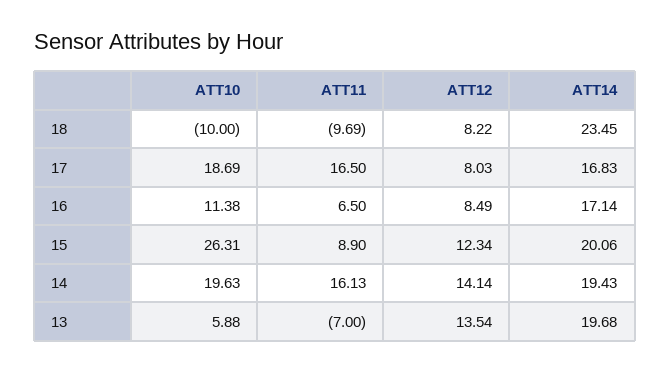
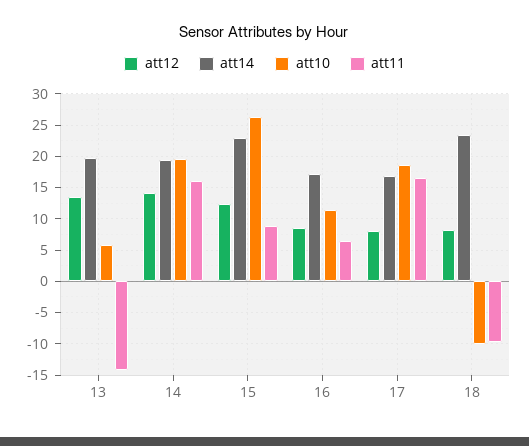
ATT14, 15: 20.06 -> 23
ATT11, 13: -7 -> -14

